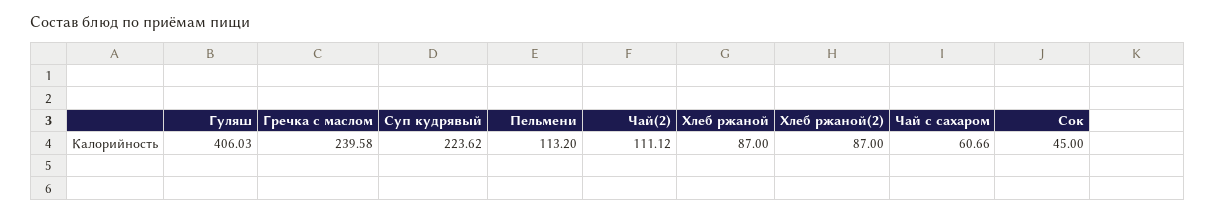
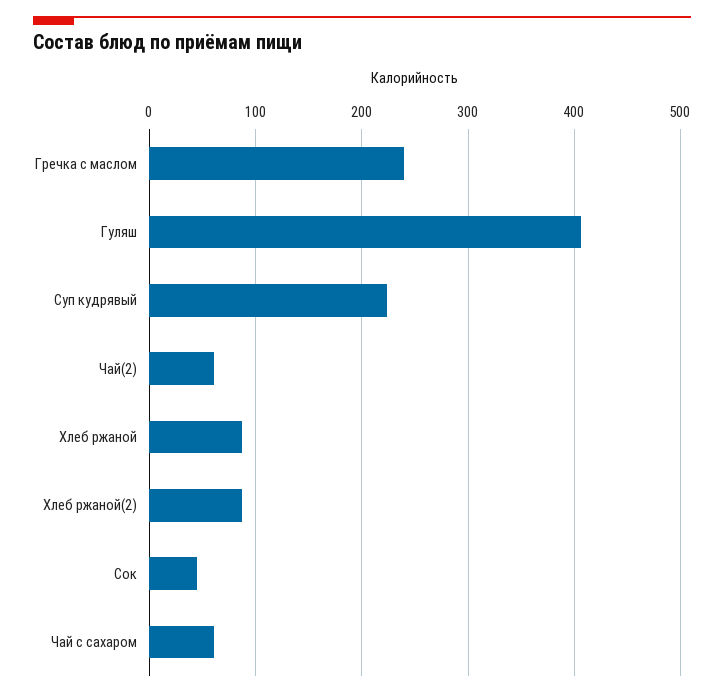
Пельмени: 113.2 -> none
Чай(2): 111.12 -> 60

